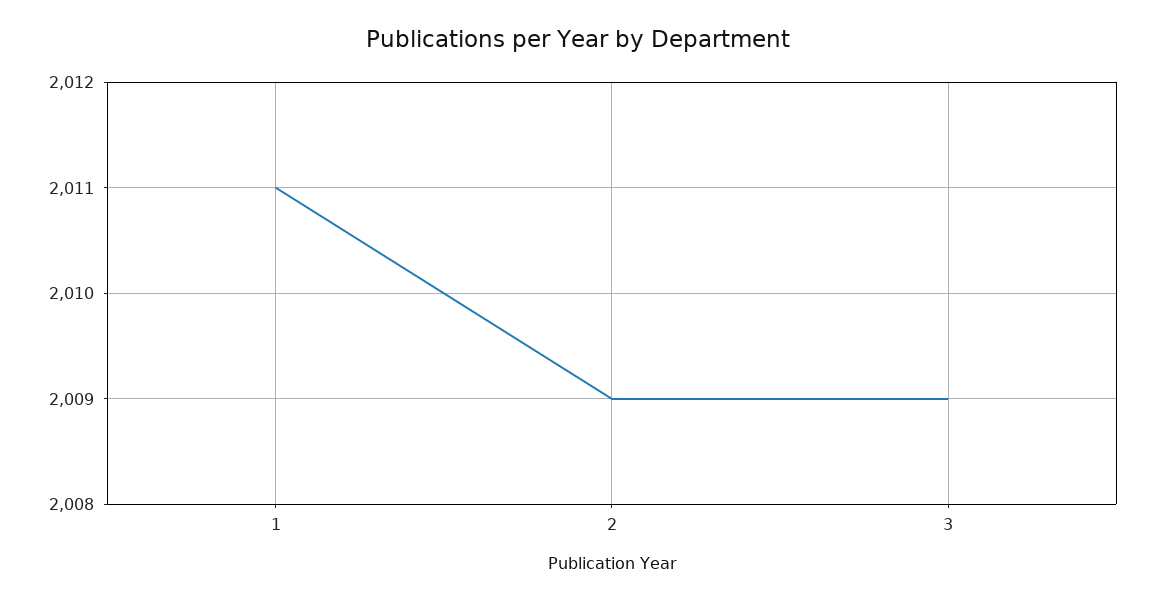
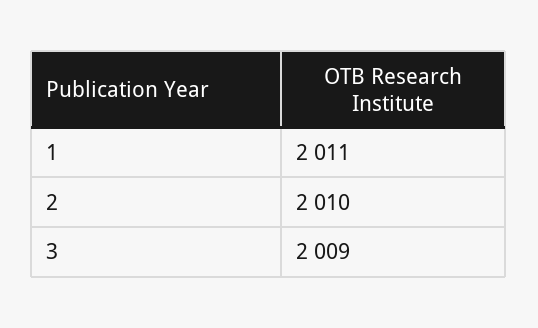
2: 2009 -> 2010

